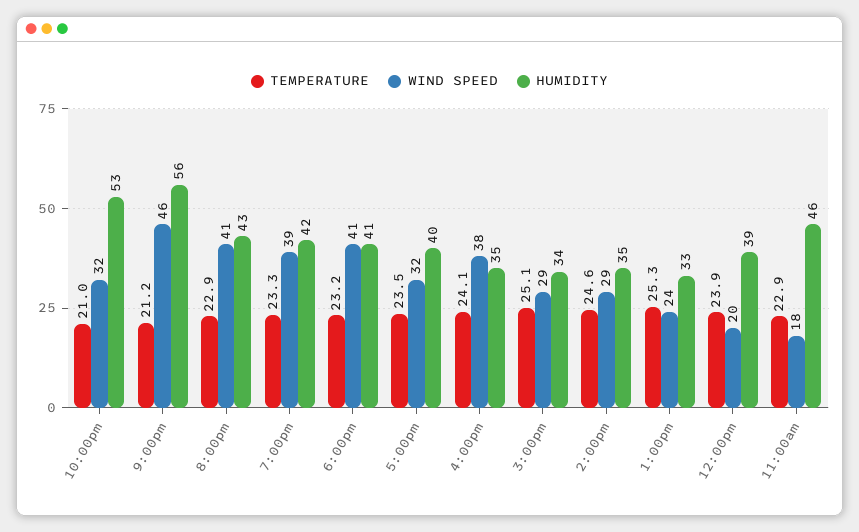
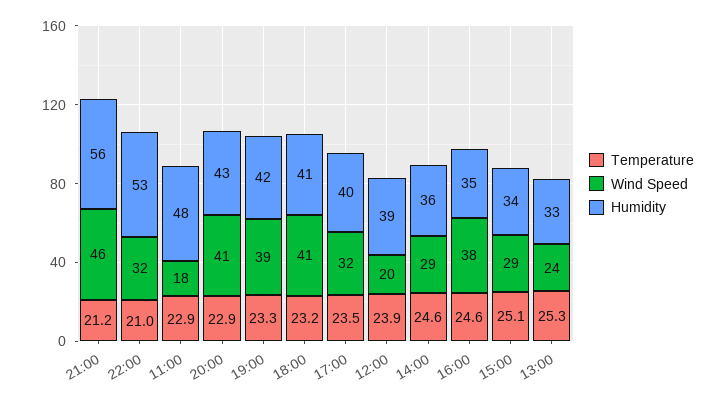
TEMPERATURE, 4:00pm: 24.1 -> 24.6
HUMIDITY, 2:00pm: 35 -> 36
HUMIDITY, 11:00am: 46 -> 48

